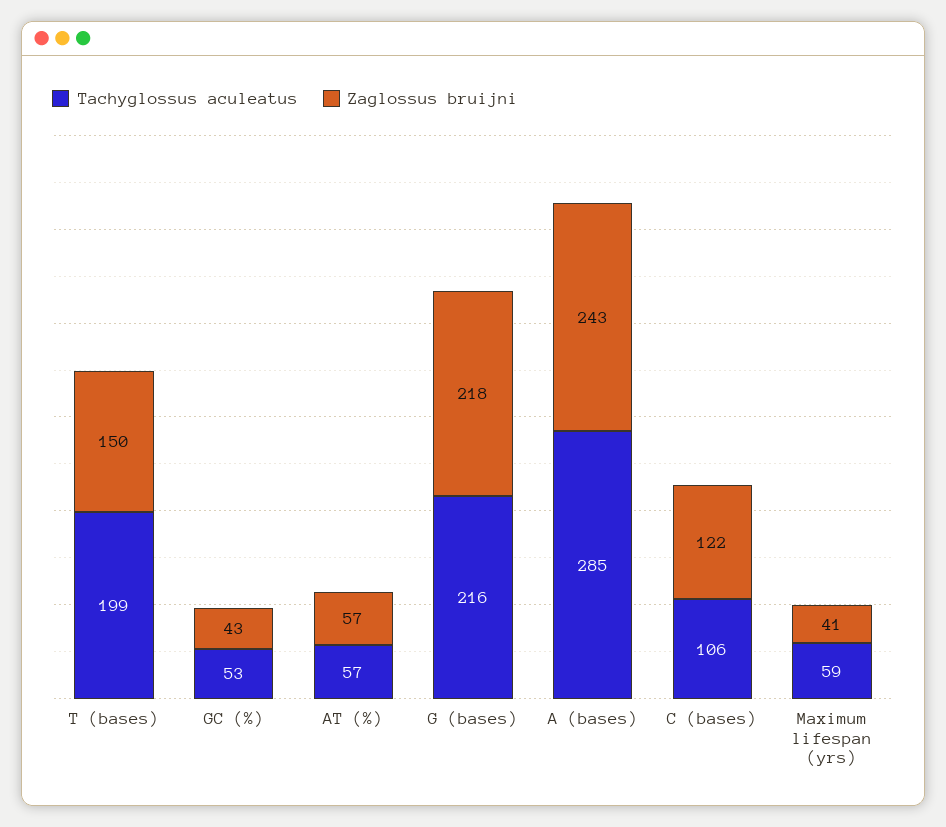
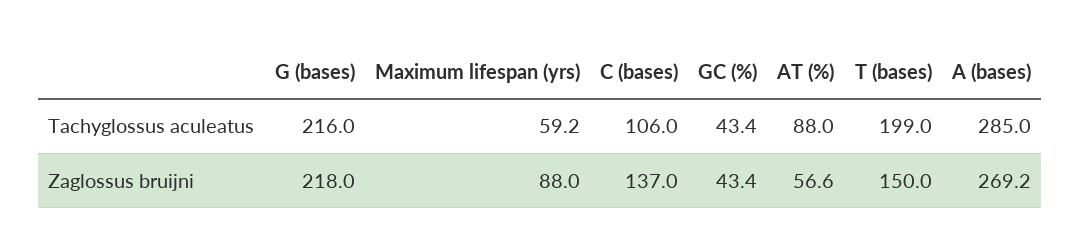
Tachyglossus aculeatus, GC (%): 53 -> 43.4
Tachyglossus aculeatus, AT (%): 57 -> 88
Zaglossus bruijni, A (bases): 243 -> 269.2
Zaglossus bruijni, C (bases): 122 -> 137
Zaglossus bruijni, Maximum lifespan (yrs): 41 -> 88

